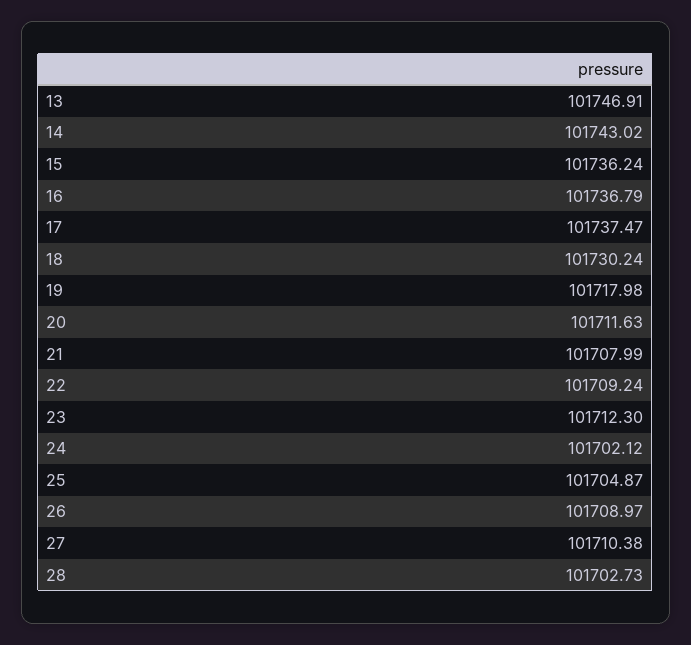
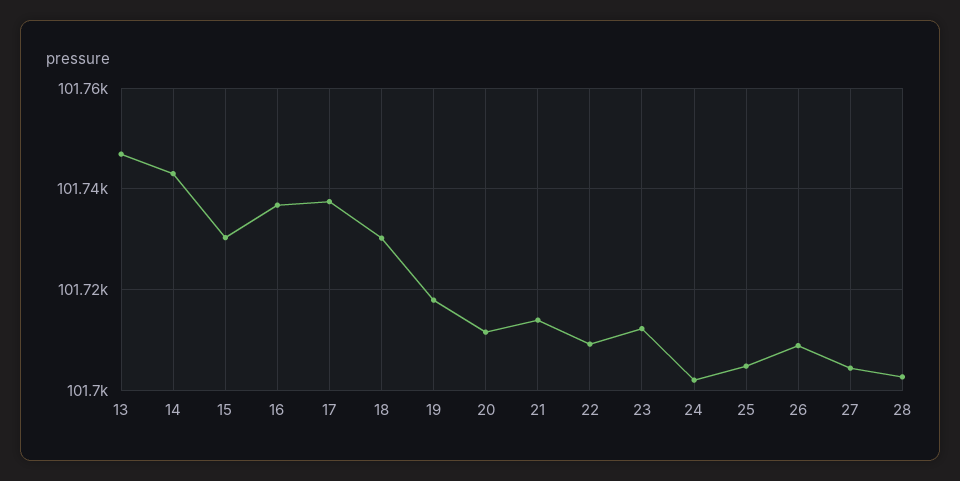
15: 101736.24 -> 101730
21: 101707.99 -> 101714
27: 101710.38 -> 101704

